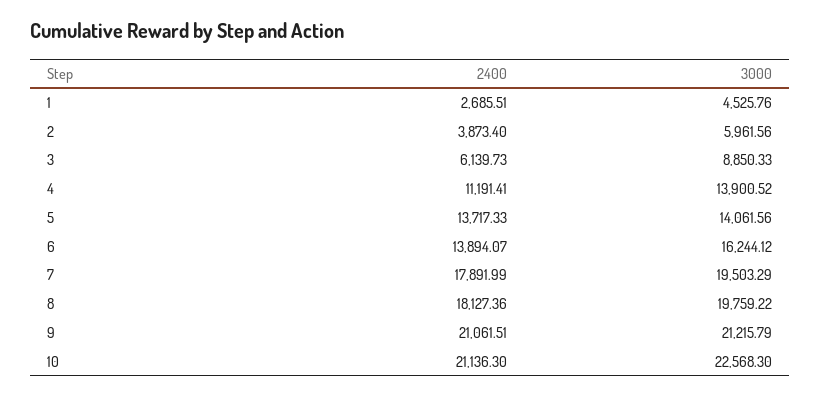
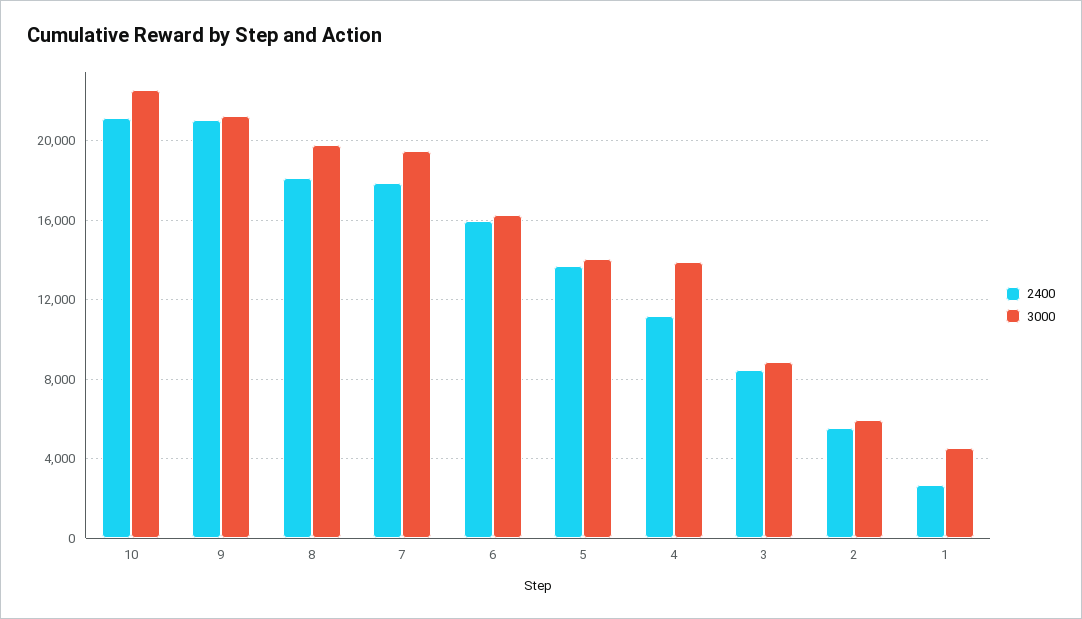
2400, 2: 3873.4 -> 5500
2400, 3: 6139.73 -> 8500
2400, 6: 13894.07 -> 16000

